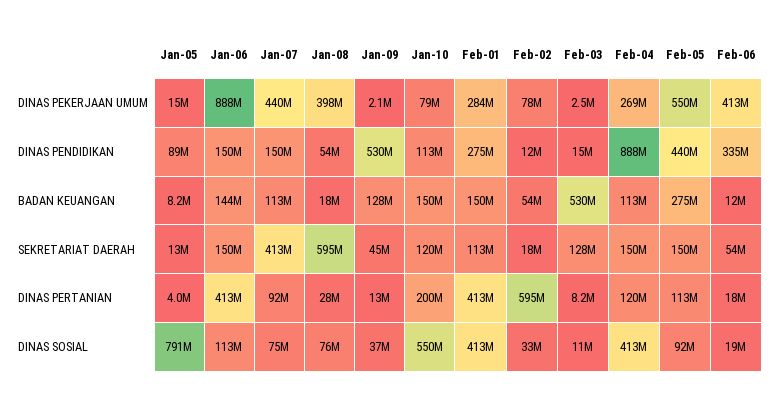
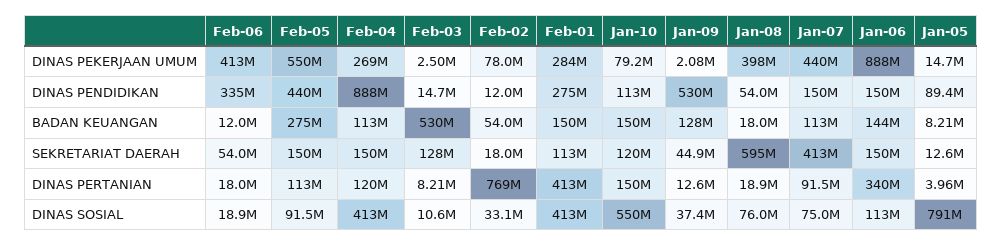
Jan-06, DINAS PERTANIAN: 413000000 -> 340000000
Jan-08, DINAS PERTANIAN: 28000000 -> 18900000
Jan-10, DINAS PERTANIAN: 200000000 -> 150000000
Feb-02, DINAS PERTANIAN: 595000000 -> 769000000

